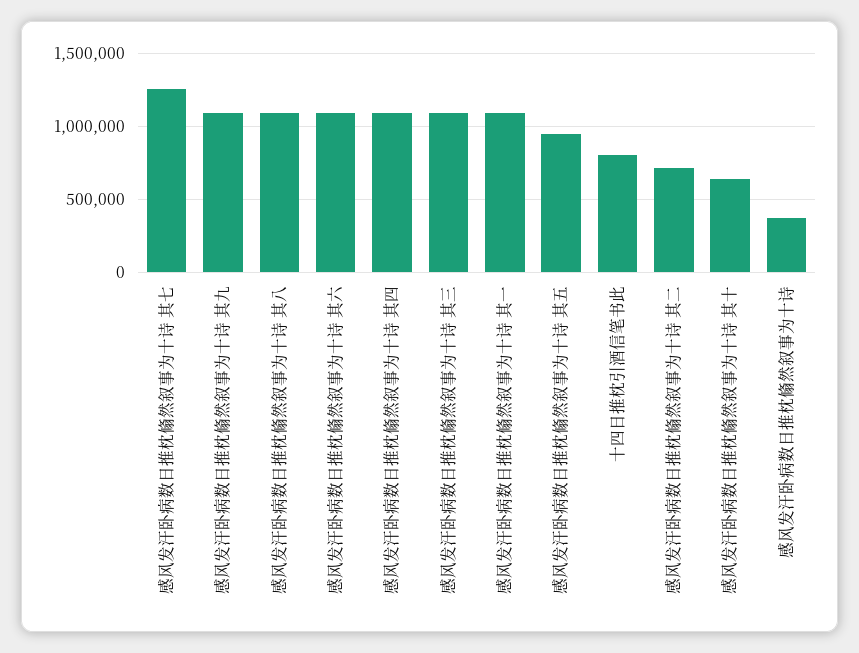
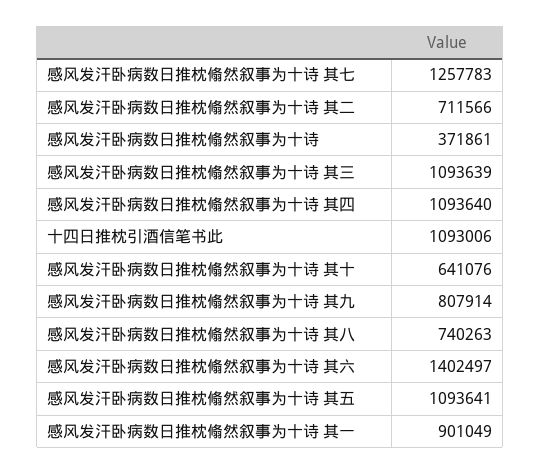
感风发汗卧病数日推枕翛然叙事为十诗 其九: 1100000 -> 807914
感风发汗卧病数日推枕翛然叙事为十诗 其八: 1100000 -> 740263
感风发汗卧病数日推枕翛然叙事为十诗 其六: 1100000 -> 1402497
感风发汗卧病数日推枕翛然叙事为十诗 其一: 1100000 -> 901049
感风发汗卧病数日推枕翛然叙事为十诗 其五: 950000 -> 1093641
十四日推枕引酒信笔书此: 800000 -> 1093006

